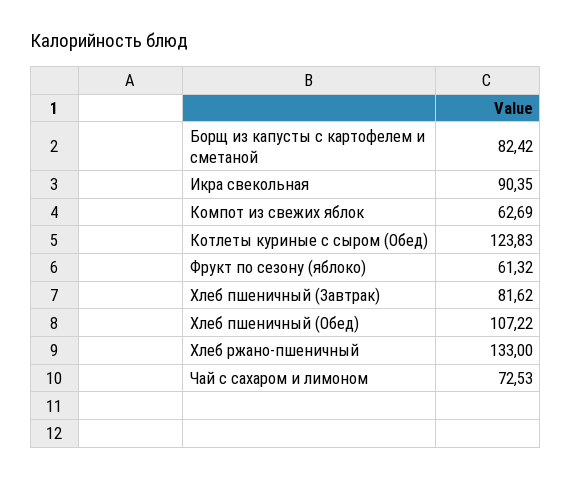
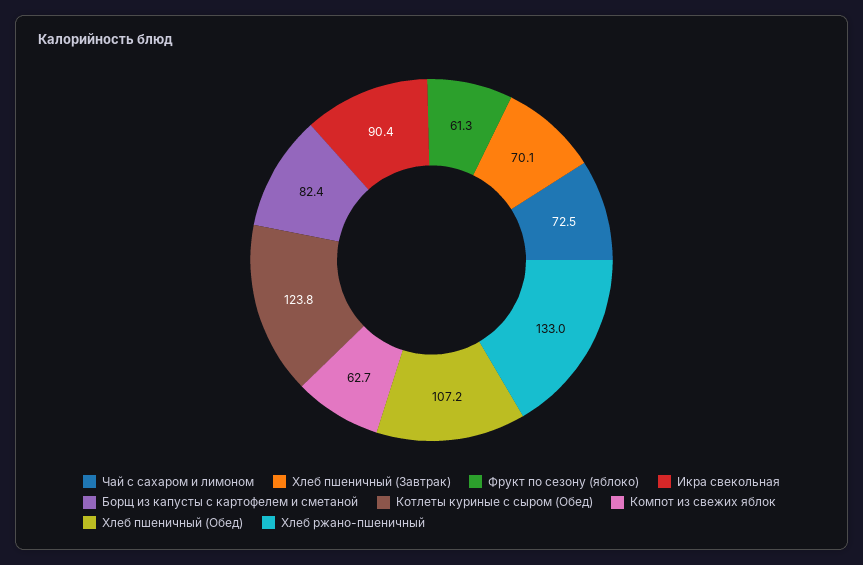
Хлеб пшеничный (Завтрак): 81.62 -> 70.1

